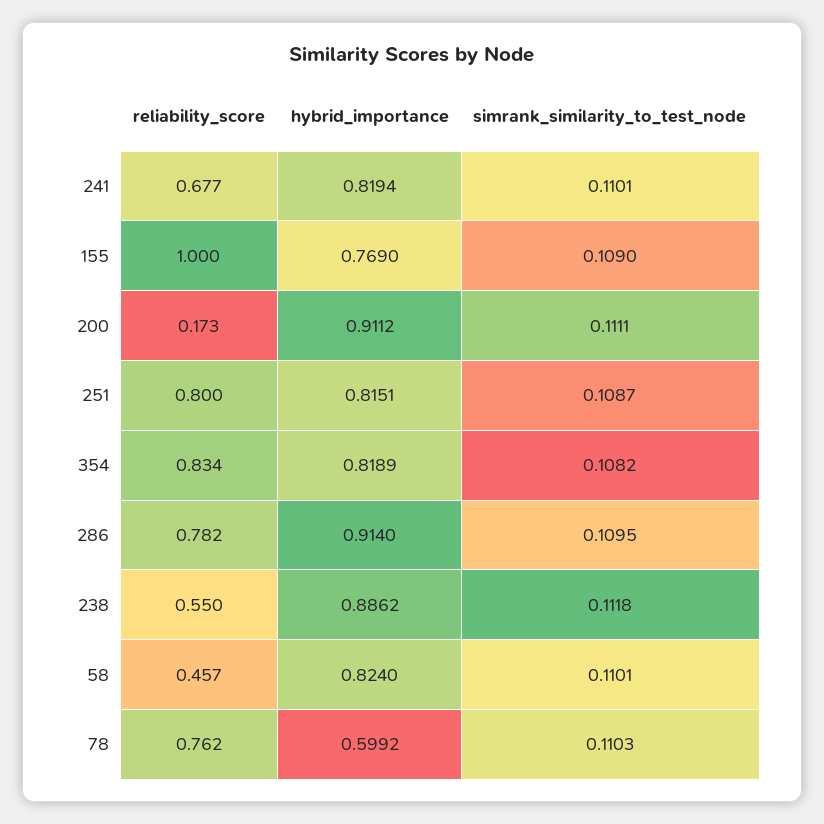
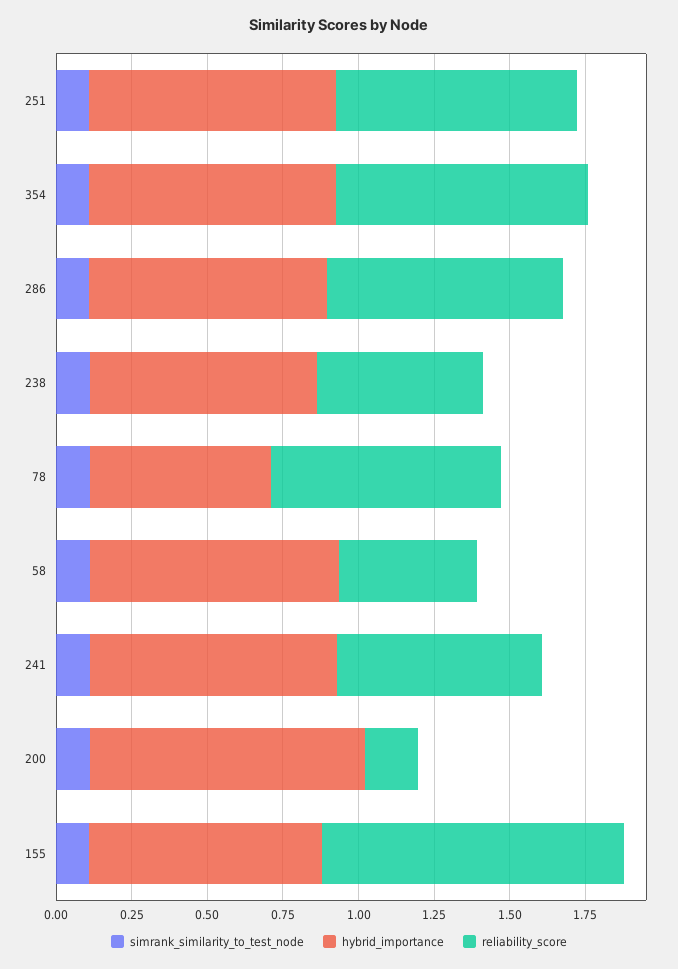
hybrid_importance, 286: 0.914 -> 0.8
hybrid_importance, 238: 0.8862 -> 0.75

